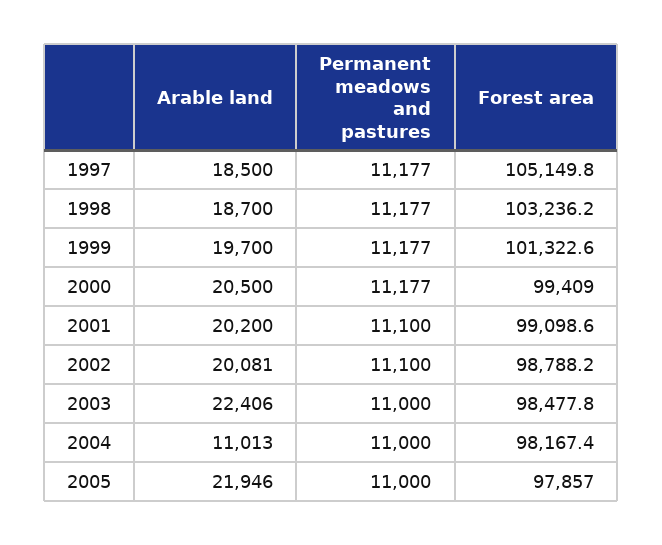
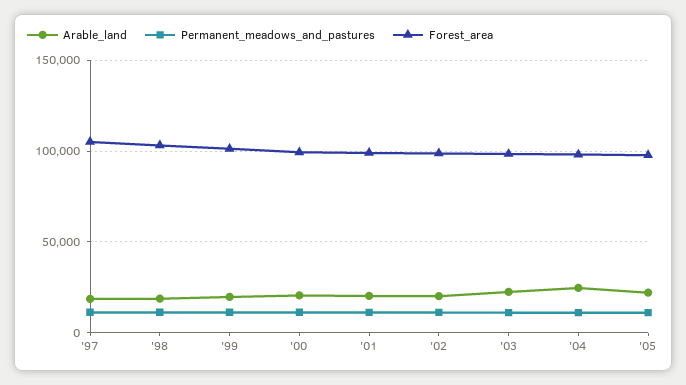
Arable land, 2004: 11013 -> 25000

